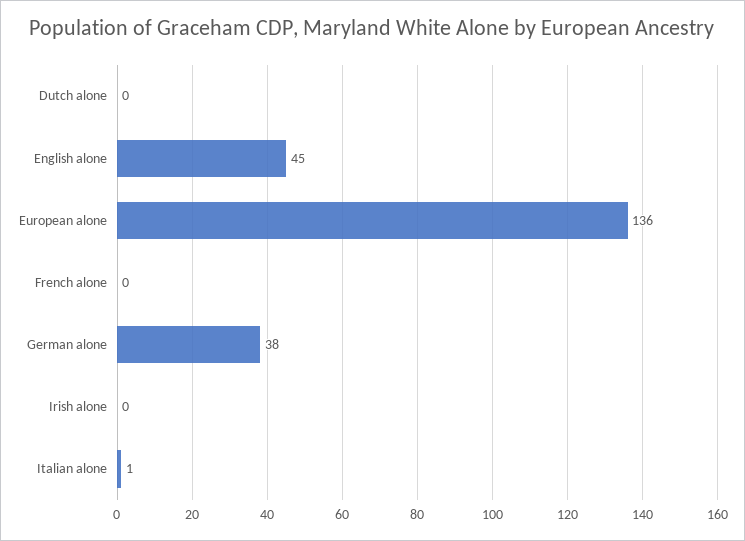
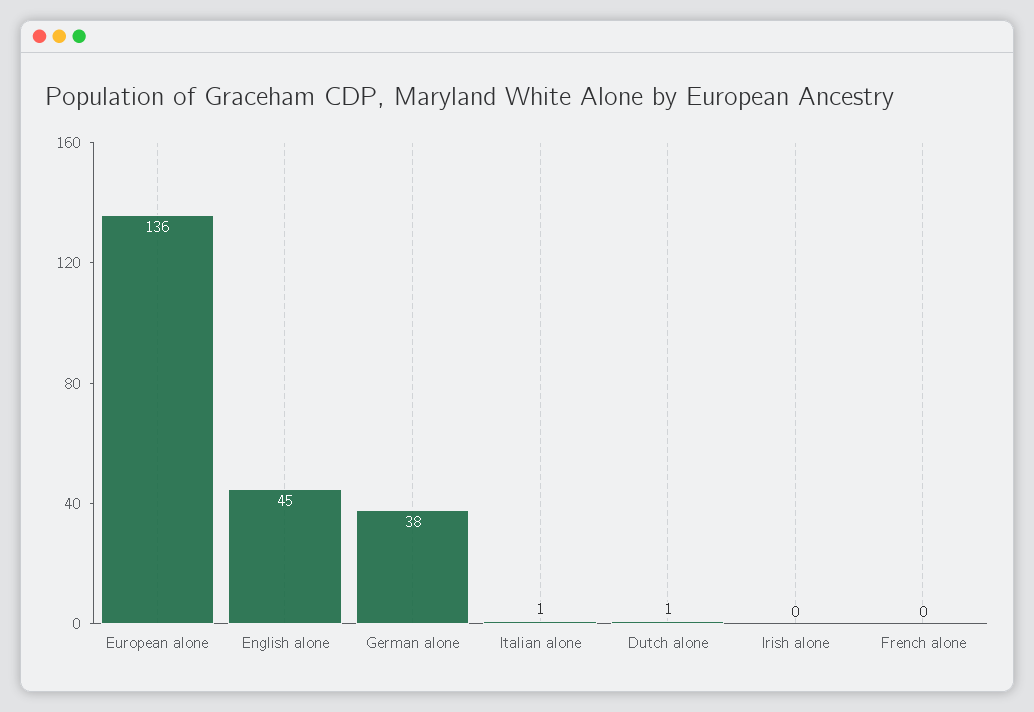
Dutch alone: 0 -> 1

